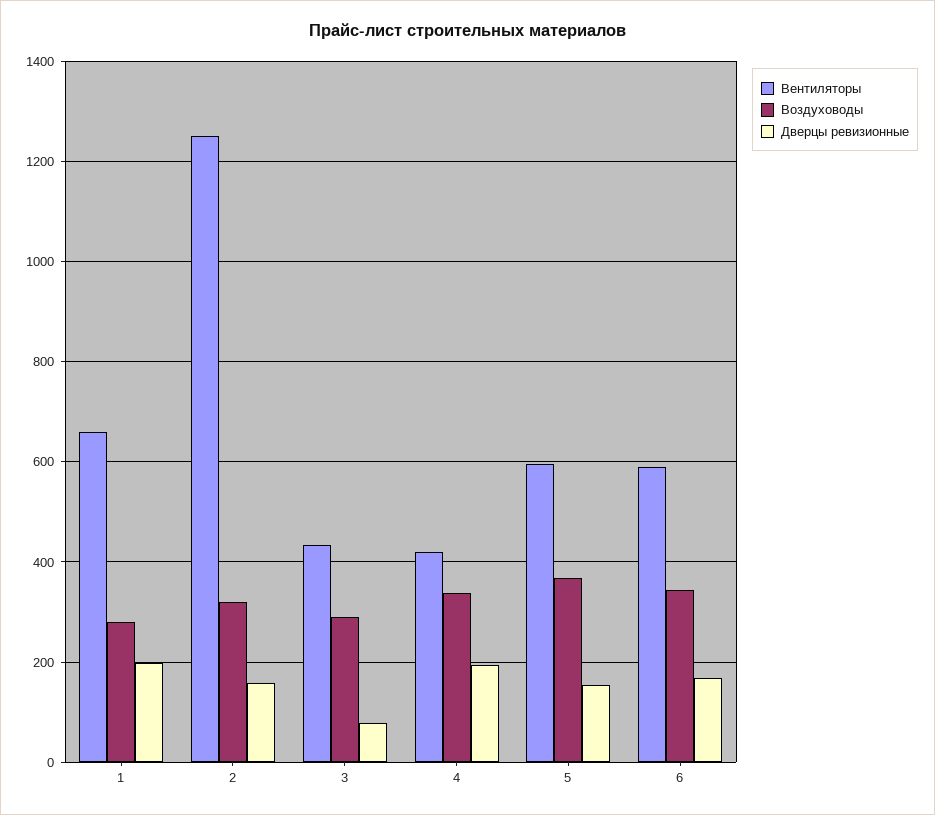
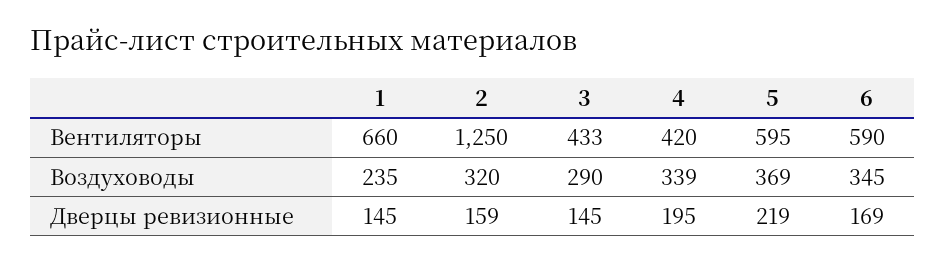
Воздуховоды, 1: 280 -> 235
Дверцы ревизионные, 1: 200 -> 145
Дверцы ревизионные, 3: 80 -> 145
Дверцы ревизионные, 5: 160 -> 219

